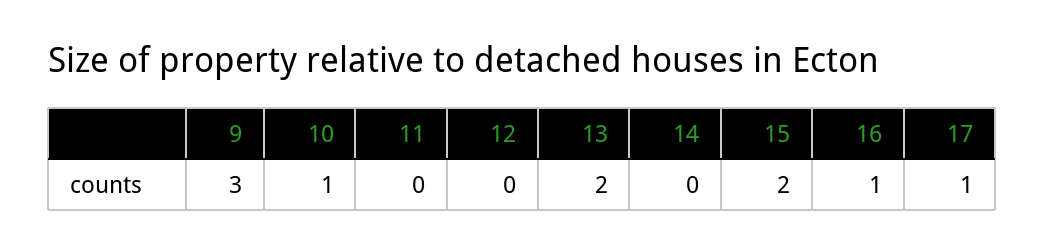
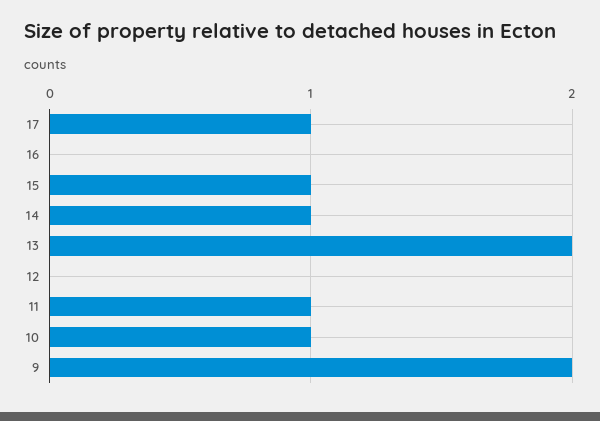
9: 3 -> 2
11: 0 -> 1
14: 0 -> 1
15: 2 -> 1
16: 1 -> 0

